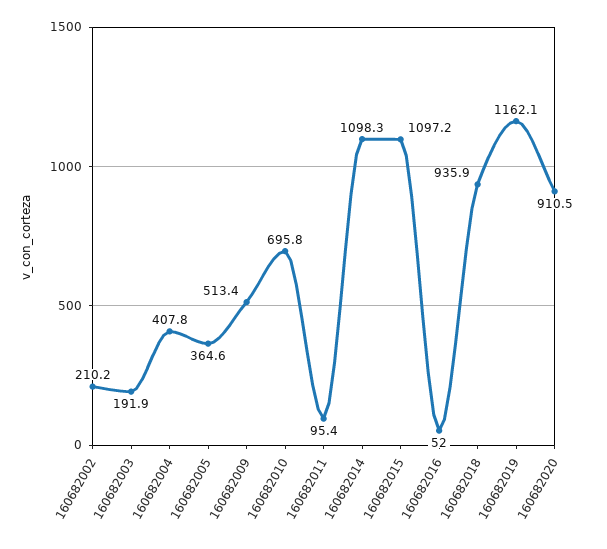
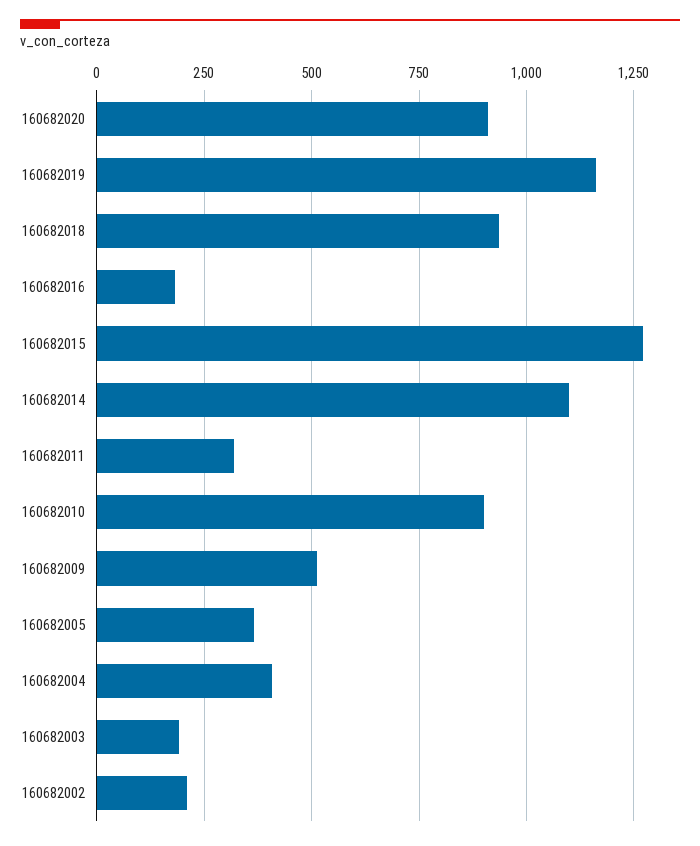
160682010: 695.8 -> 900
160682011: 95.4 -> 325
160682015: 1097.2 -> 1275
160682016: 52 -> 175

